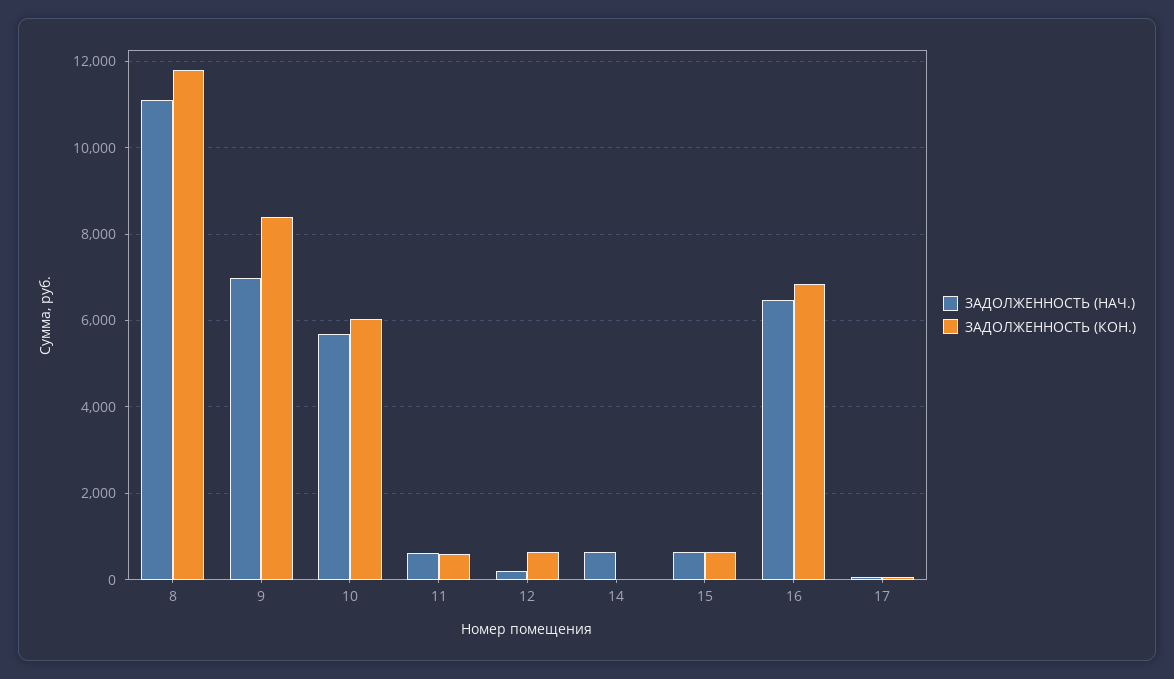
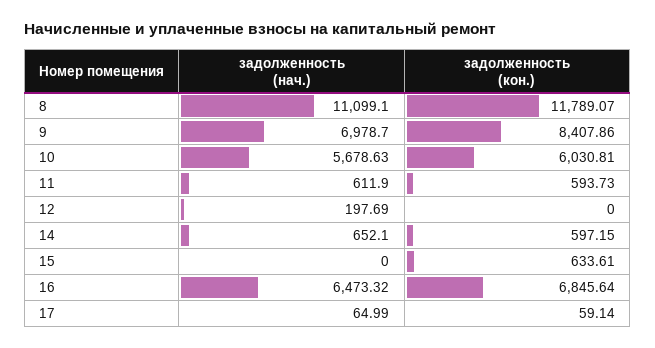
ЗАДОЛЖЕННОСТЬ (КОН.), 12: 600 -> 0
ЗАДОЛЖЕННОСТЬ (КОН.), 14: 0 -> 597.15
ЗАДОЛЖЕННОСТЬ (НАЧ.), 15: 600 -> 0

